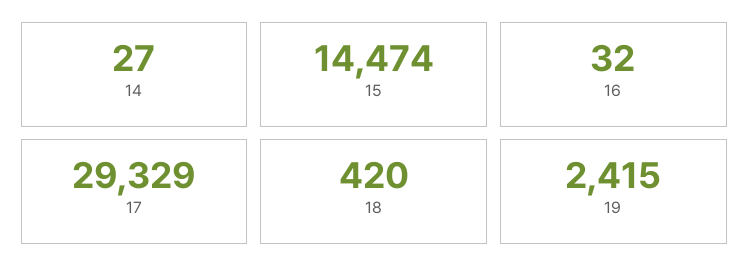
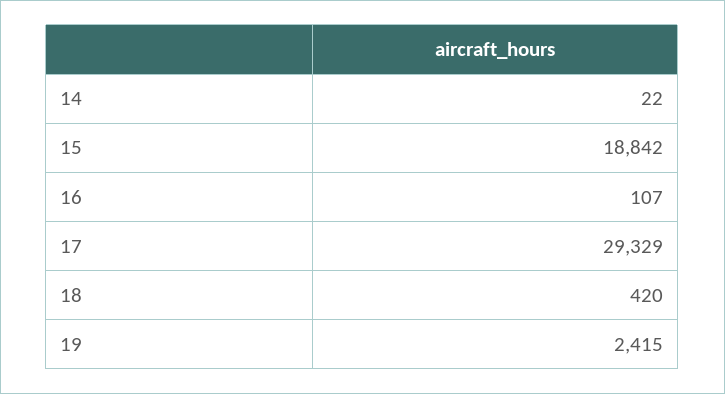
14: 27 -> 22
15: 14474 -> 18842
16: 32 -> 107

